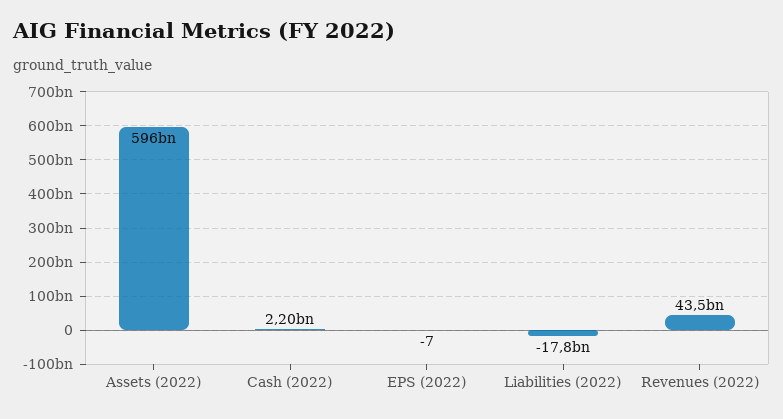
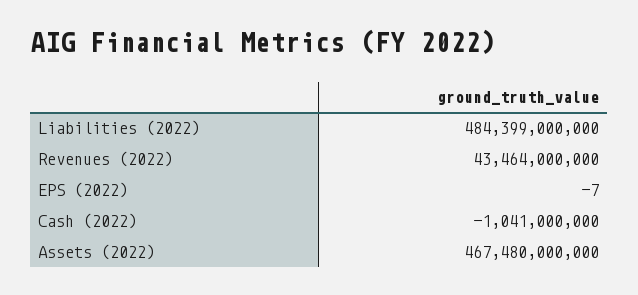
Assets (2022): 596000000000 -> 467480000000
Cash (2022): 2200000000 -> -1041000000
Liabilities (2022): -17800000000 -> 484399000000

